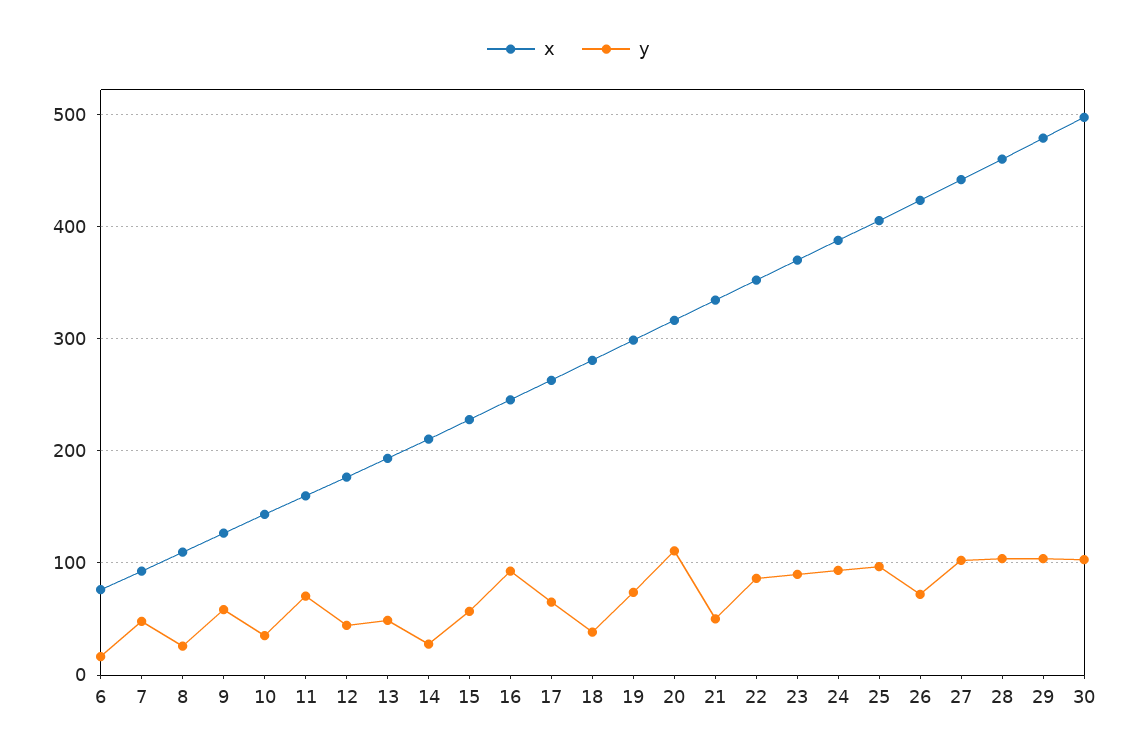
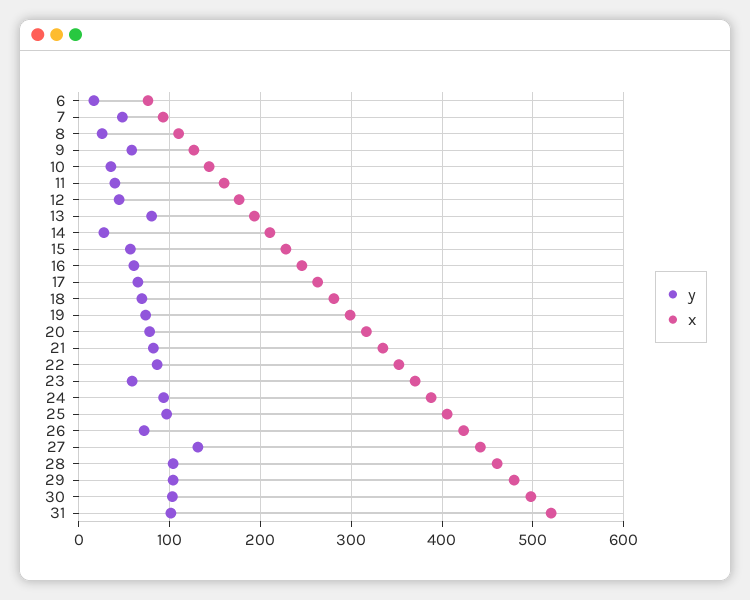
y, 11: 70 -> 40
y, 13: 50 -> 80
y, 16: 90 -> 60
y, 18: 40 -> 70
y, 20: 110 -> 80
y, 21: 50 -> 80
y, 23: 90 -> 60
y, 27: 100 -> 130
y, 31: none -> 100
x, 31: none -> 520

